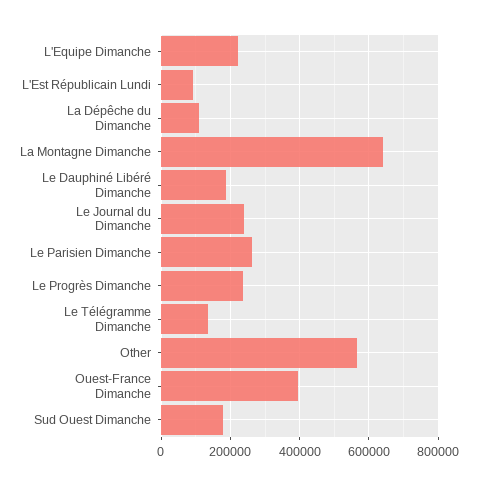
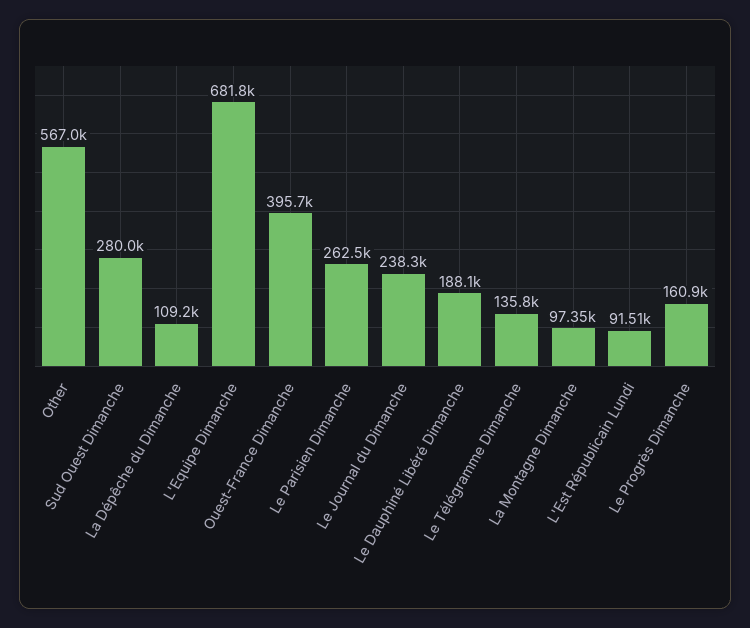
L'Equipe Dimanche: 220000 -> 681800
La Montagne Dimanche: 640000 -> 97350
Le Progrès Dimanche: 240000 -> 160900
Sud Ouest Dimanche: 180000 -> 280000

